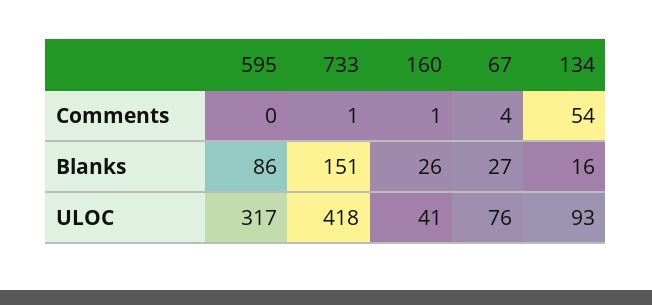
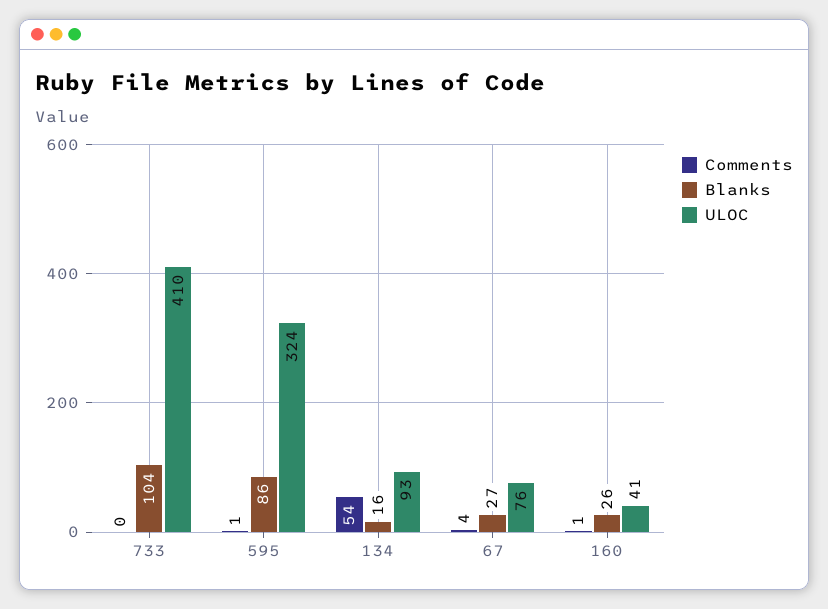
Comments, 595: 0 -> 1
Comments, 733: 1 -> 0
Blanks, 733: 151 -> 104
ULOC, 595: 317 -> 324
ULOC, 733: 418 -> 410

